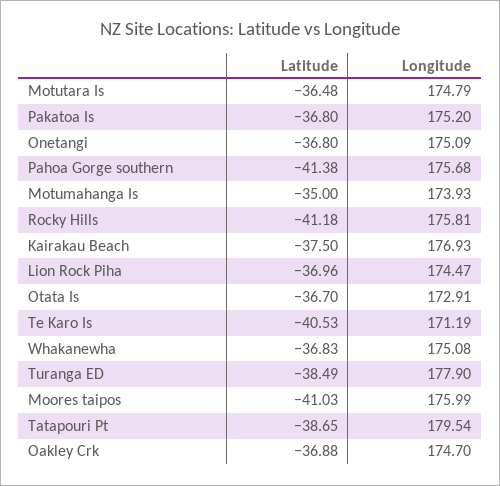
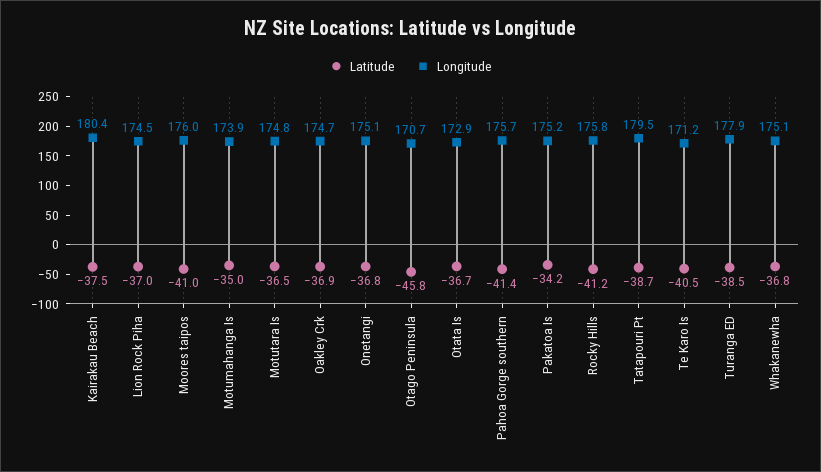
Latitude, Pakatoa Is: -36.8 -> -34.2
Longitude, Kairakau Beach: 176.93 -> 180.4
Latitude, Otago Peninsula: none -> -45.8
Longitude, Otago Peninsula: none -> 170.7

